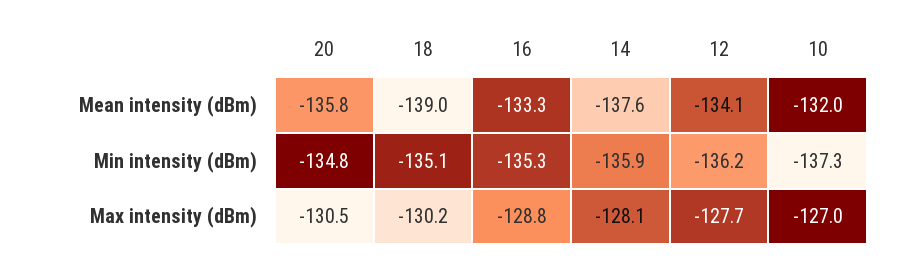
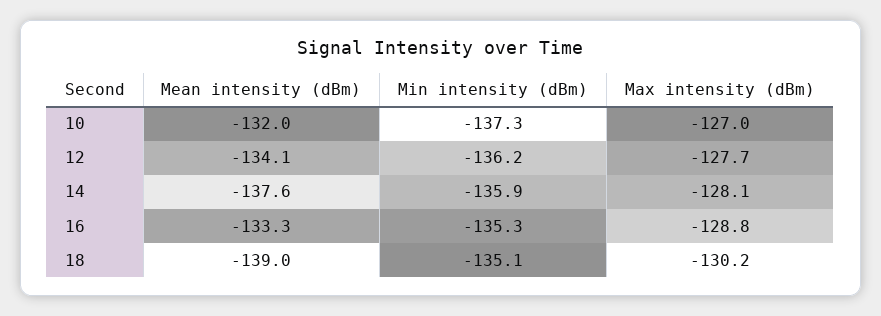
20, Mean intensity (dBm): -135.8 -> none
20, Min intensity (dBm): -134.8 -> none
20, Max intensity (dBm): -130.5 -> none

